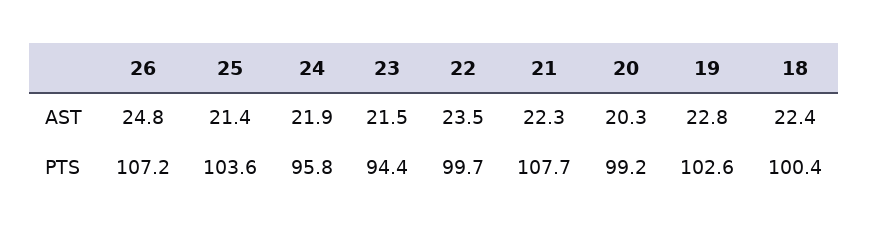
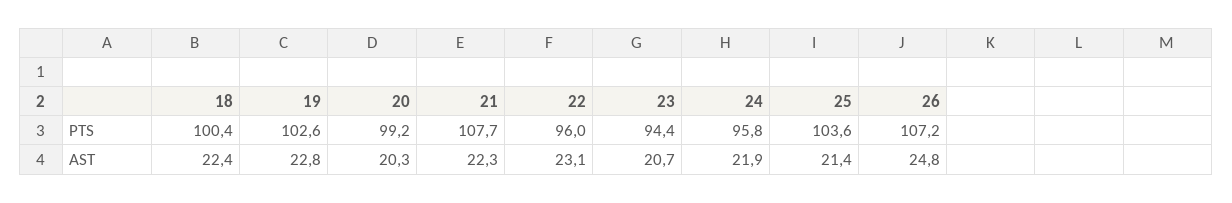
23, AST: 21.5 -> 20.7
22, AST: 23.5 -> 23.1
22, PTS: 99.7 -> 96

